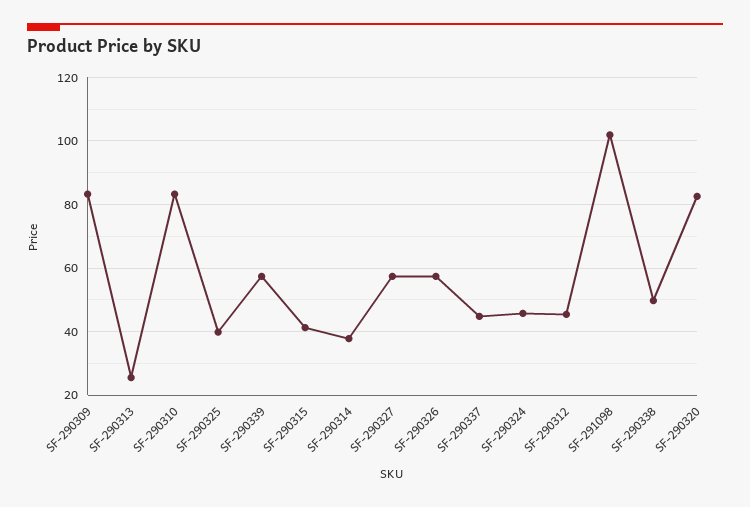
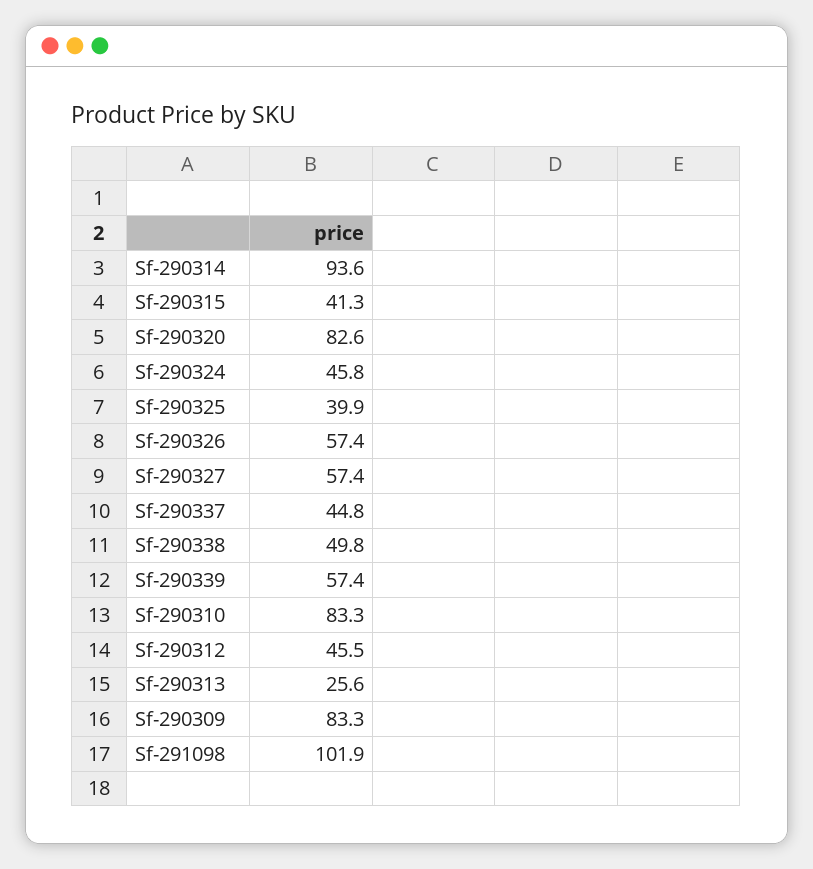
SF-290314: 38 -> 93.6

